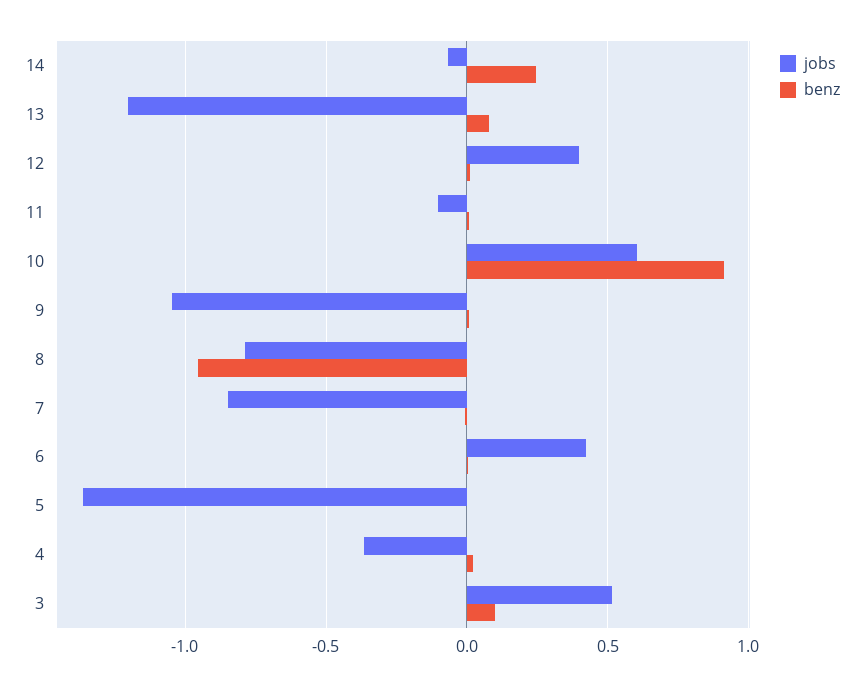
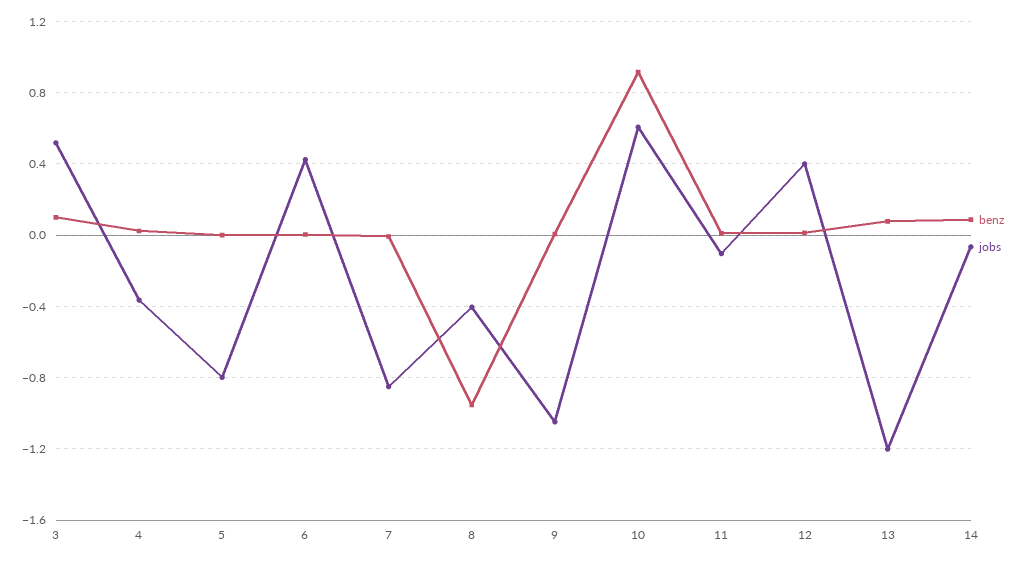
benz, 14: 0.25 -> 0.1
jobs, 8: -0.8 -> -0.4
jobs, 5: -1.35 -> -0.8

